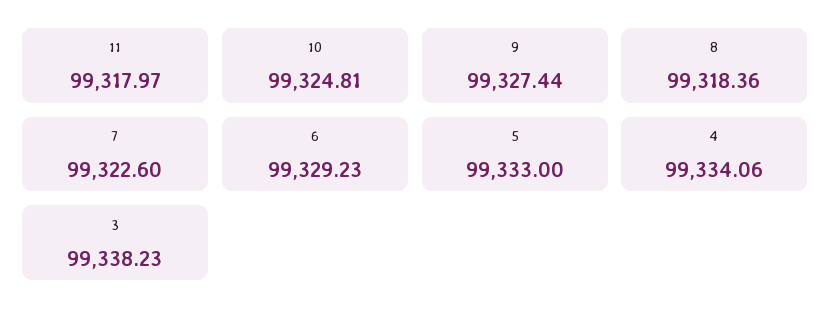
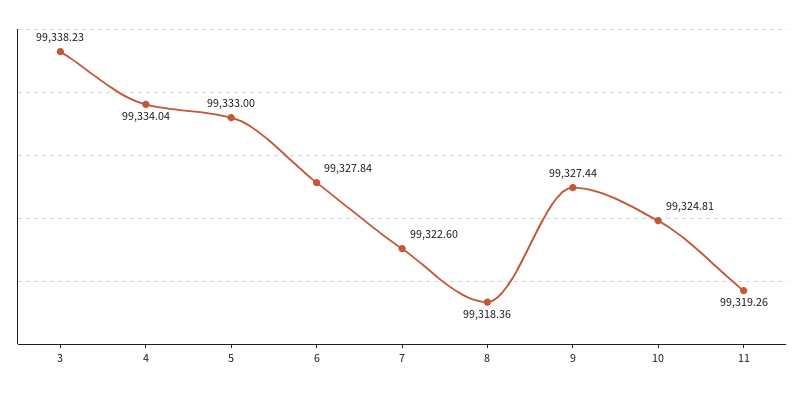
11: 99317.97 -> 99319.26
6: 99329.23 -> 99327.84
4: 99334.06 -> 99334.04

